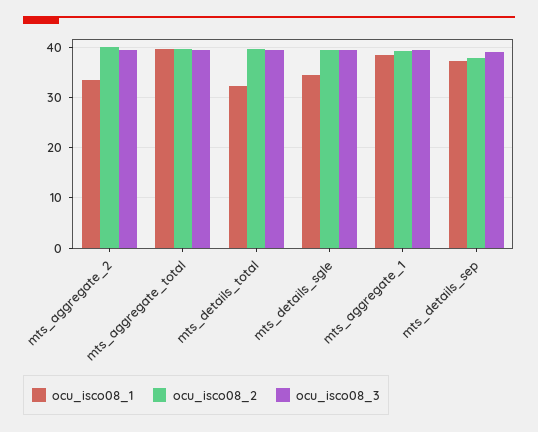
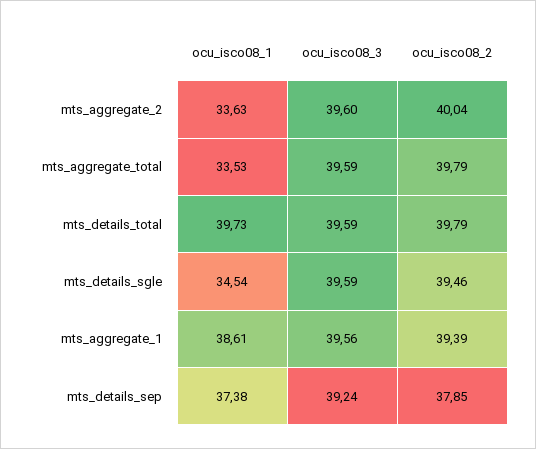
ocu_isco08_1, mts_aggregate_total: 40 -> 33.53
ocu_isco08_1, mts_details_total: 32 -> 39.73

